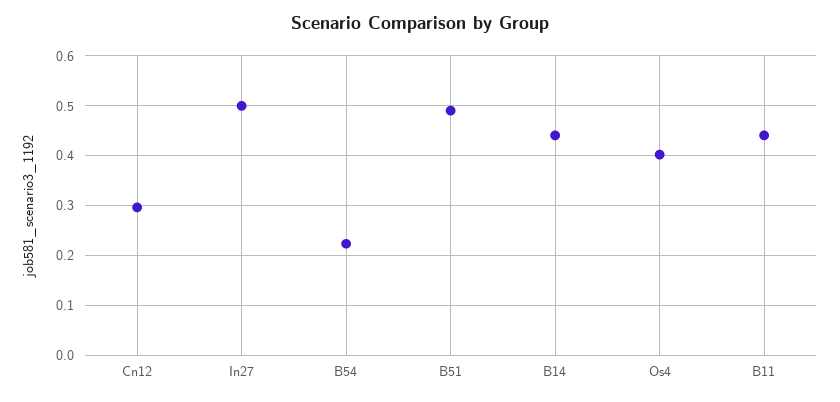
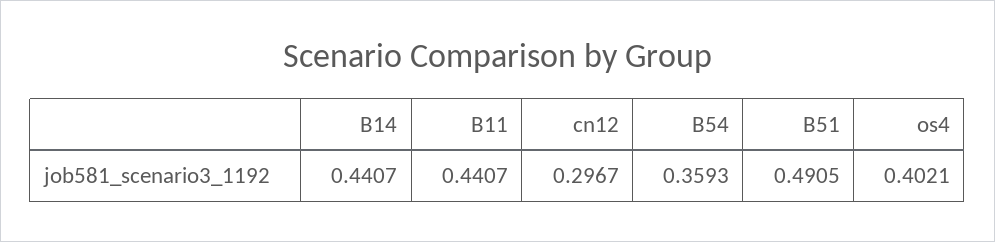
In27: 0.5 -> none
B54: 0.22 -> 0.3593

